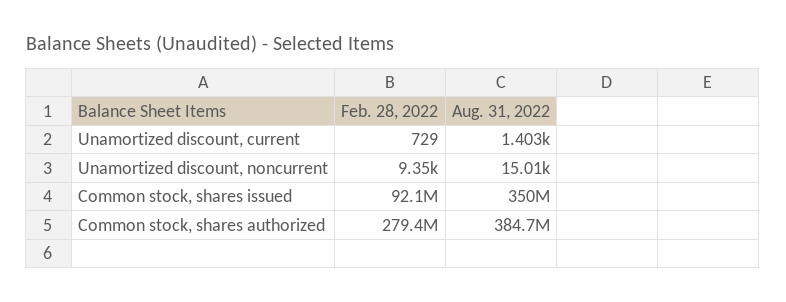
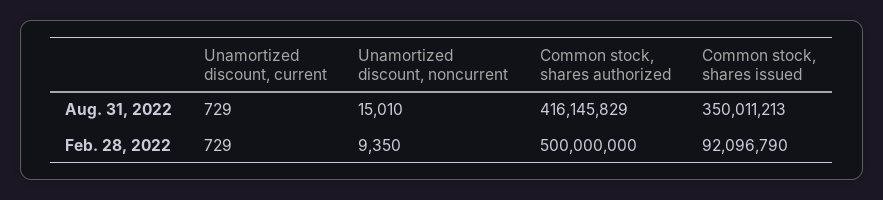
Aug. 31, 2022, Unamortized discount, current: 1403 -> 729
Feb. 28, 2022, Common stock, shares authorized: 279400000 -> 500000000
Aug. 31, 2022, Common stock, shares authorized: 384700000 -> 416145829

